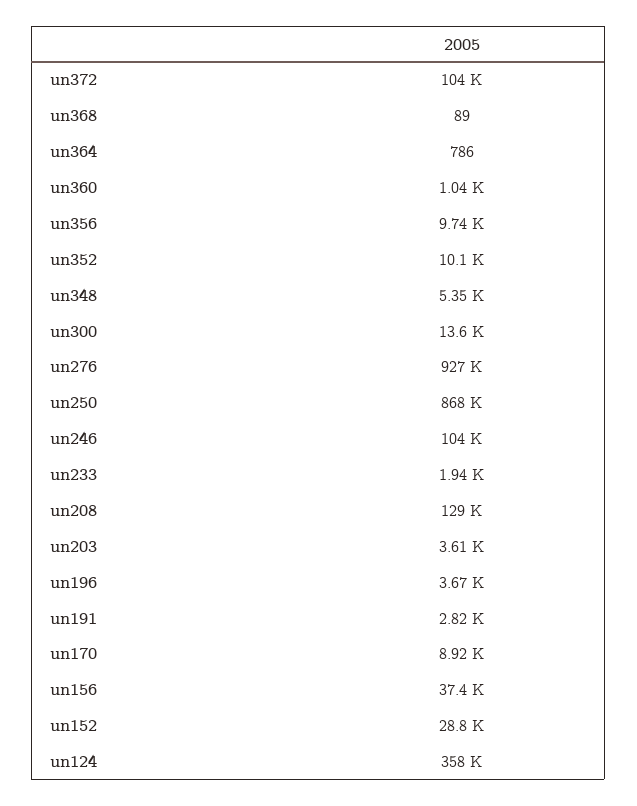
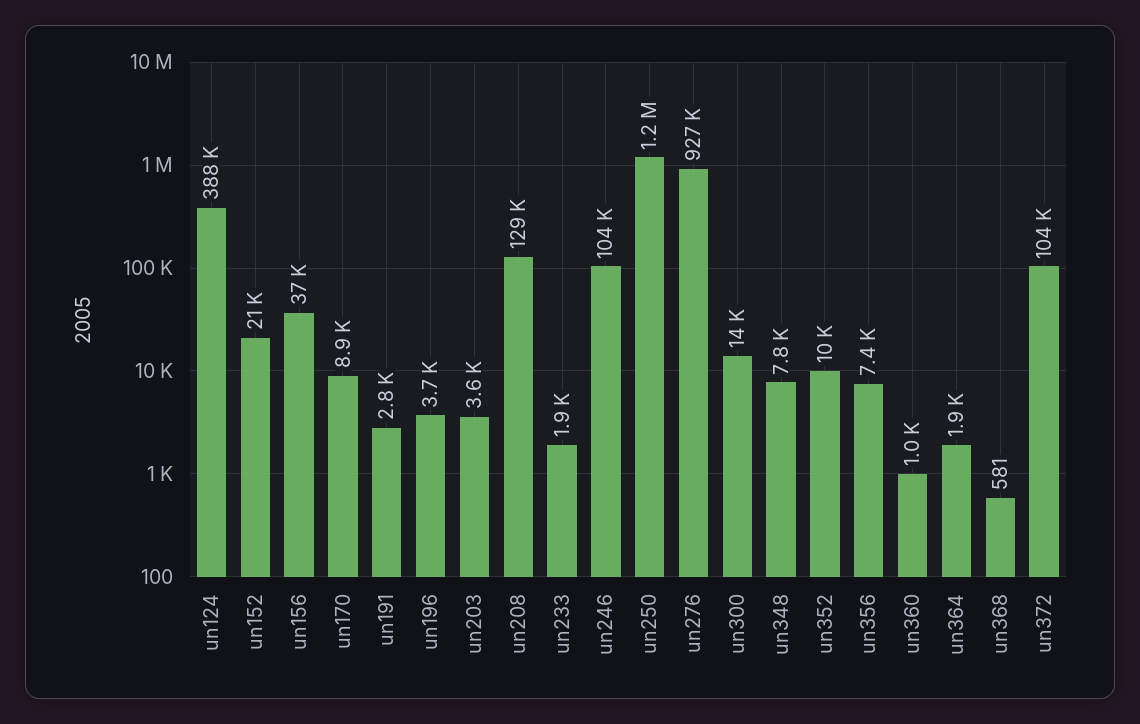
un368: 89 -> 581
un364: 786 -> 1900
un356: 9740 -> 7400
un348: 5350 -> 7800
un250: 868000 -> 1200000
un152: 28800 -> 21000
un124: 358000 -> 388000

